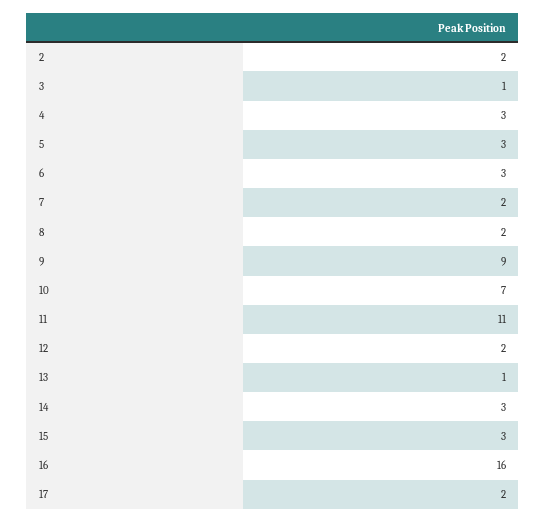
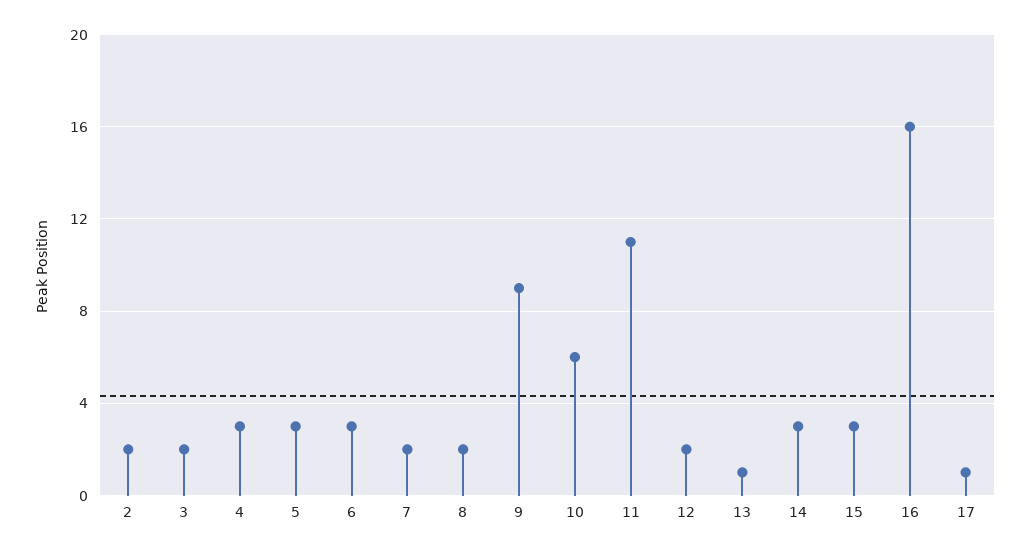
3: 1 -> 2
10: 7 -> 6
17: 2 -> 1

